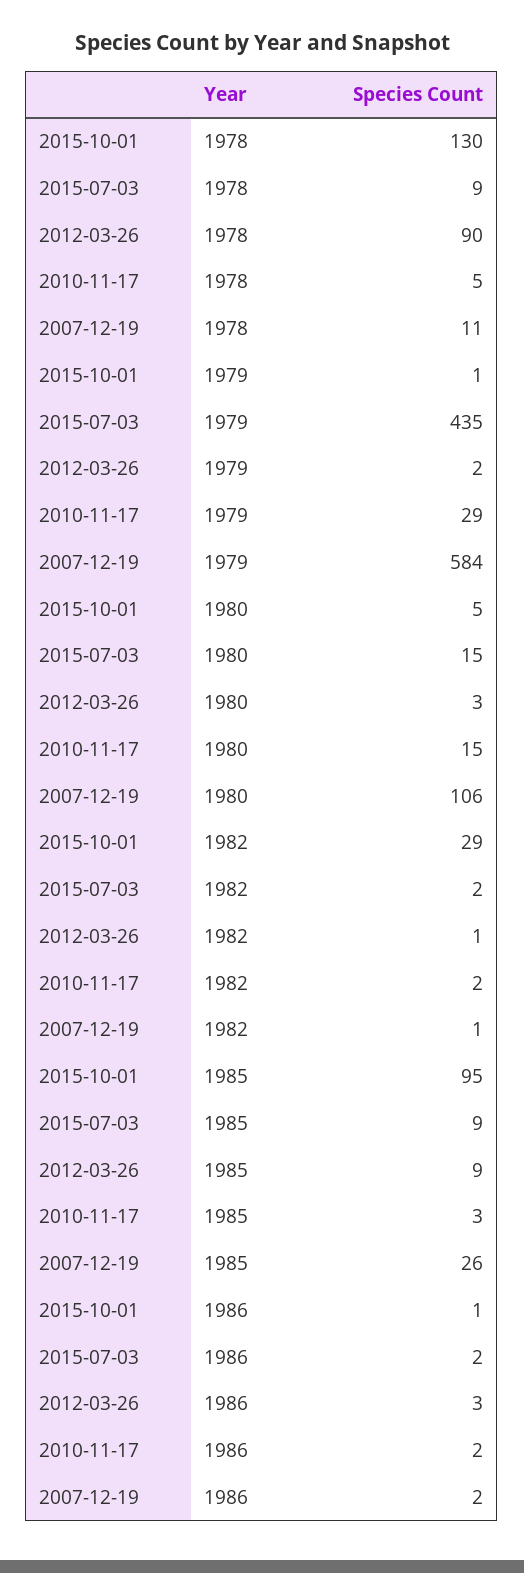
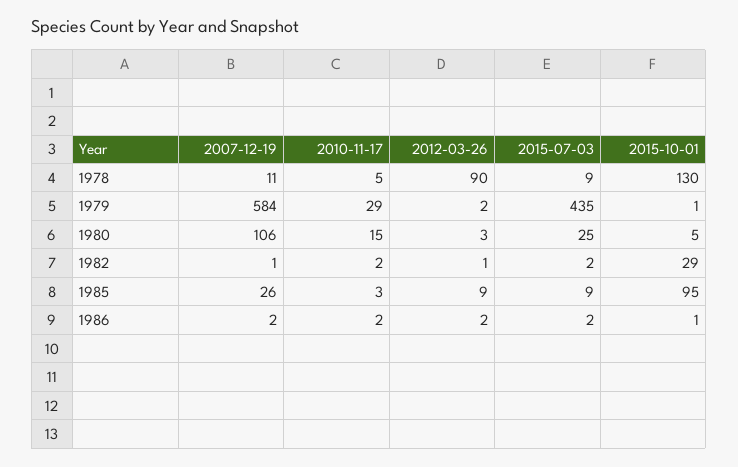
2015-07-03, 1980: 15 -> 25
2012-03-26, 1986: 3 -> 2

